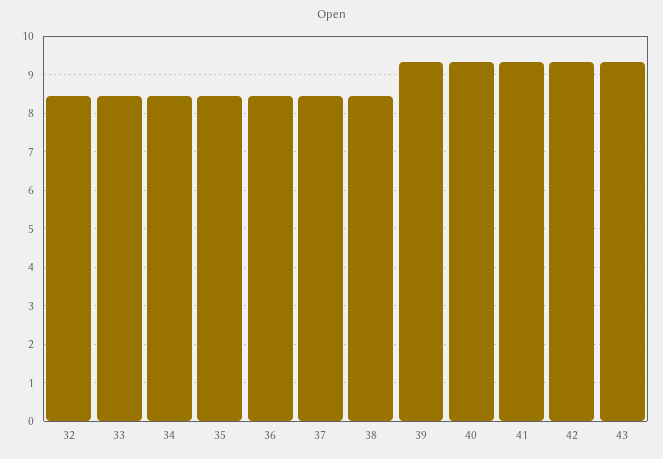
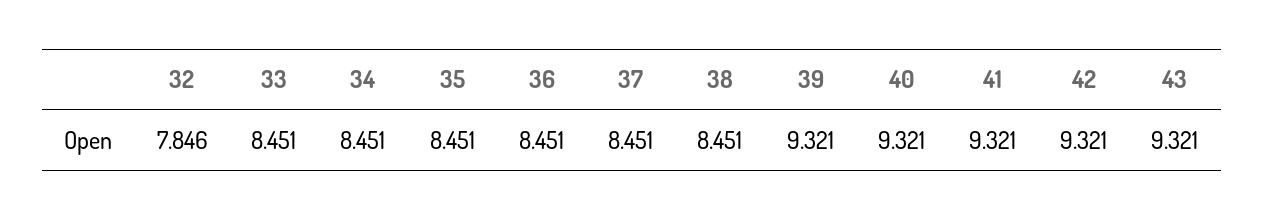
32: 8.4 -> 7.846

